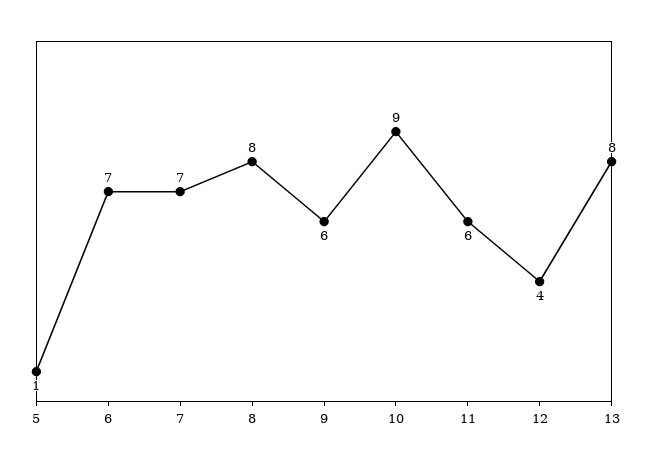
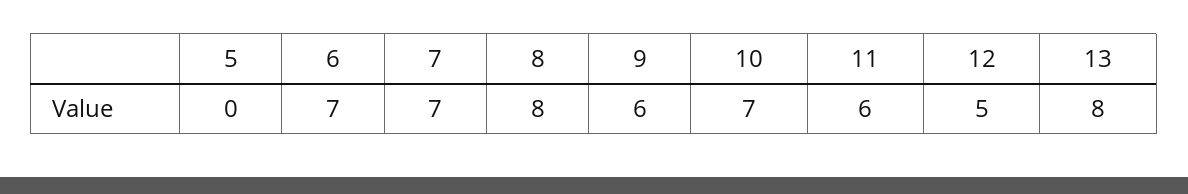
5: 1 -> 0
10: 9 -> 7
12: 4 -> 5

